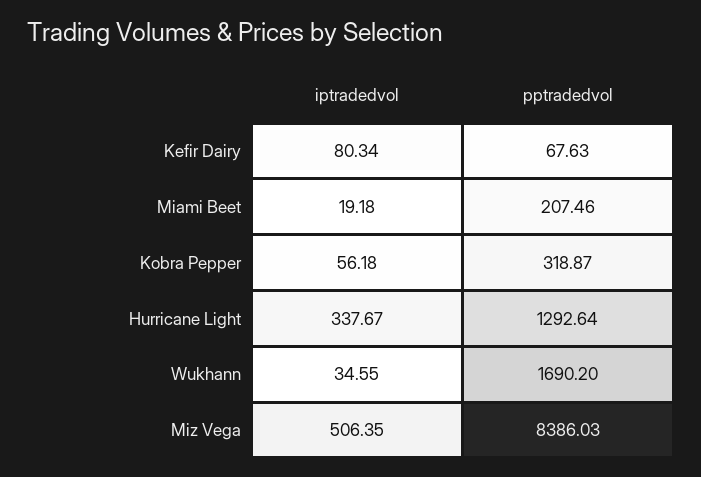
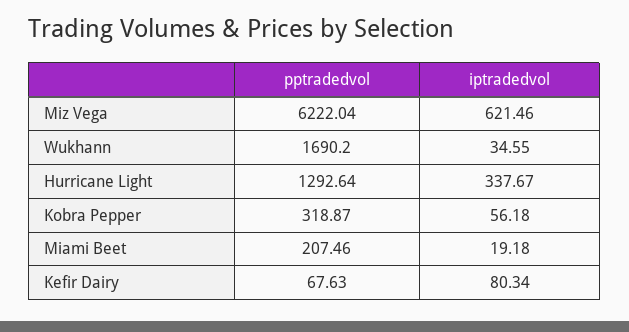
iptradedvol, Miz Vega: 506.35 -> 621.46
pptradedvol, Miz Vega: 8386.03 -> 6222.04

